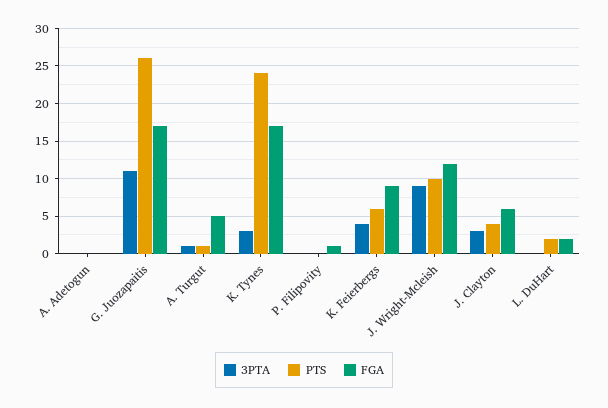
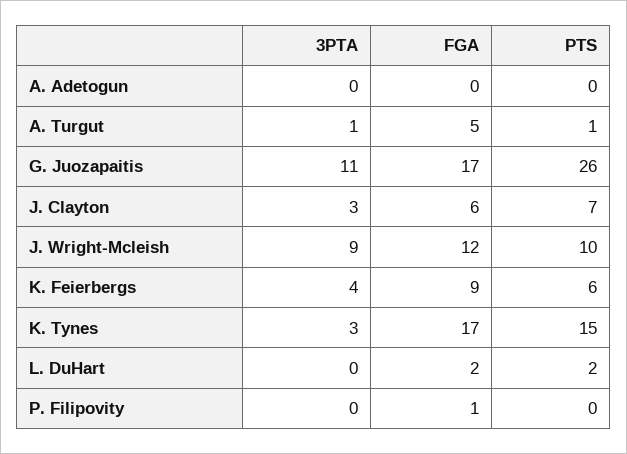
PTS, K. Tynes: 24 -> 15
PTS, J. Clayton: 4 -> 7

